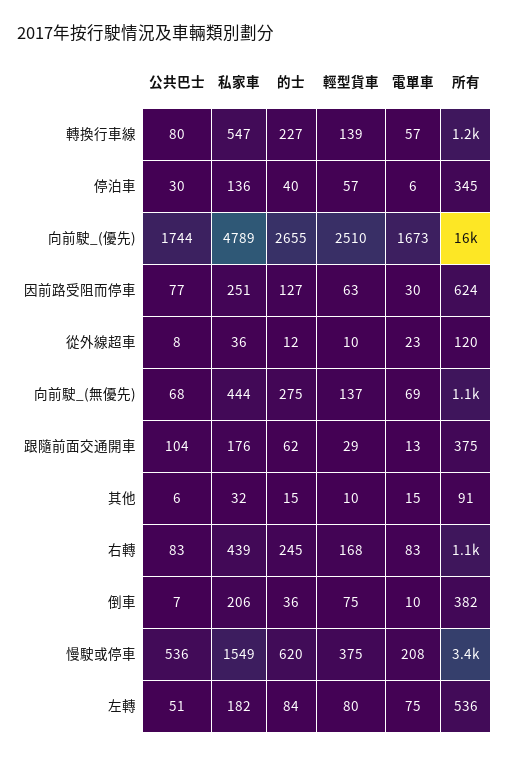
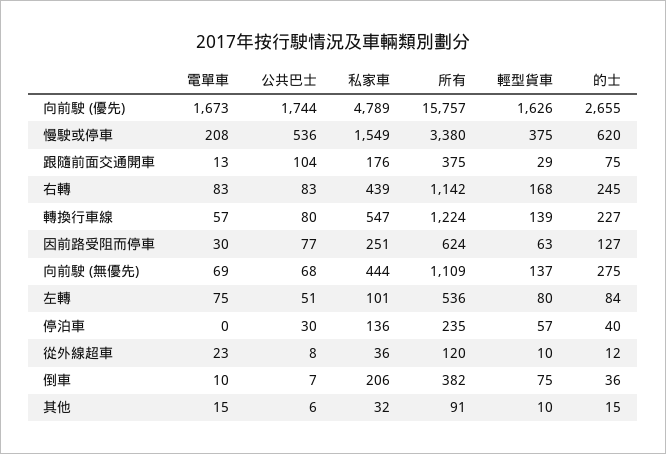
電單車, 停泊車: 6 -> 0
所有, 停泊車: 345 -> 235
輕型貨車, 向前駛_(優先): 2510 -> 1626
的士, 跟隨前面交通開車: 62 -> 75
私家車, 左轉: 182 -> 101

